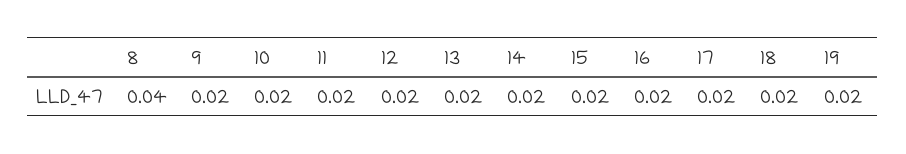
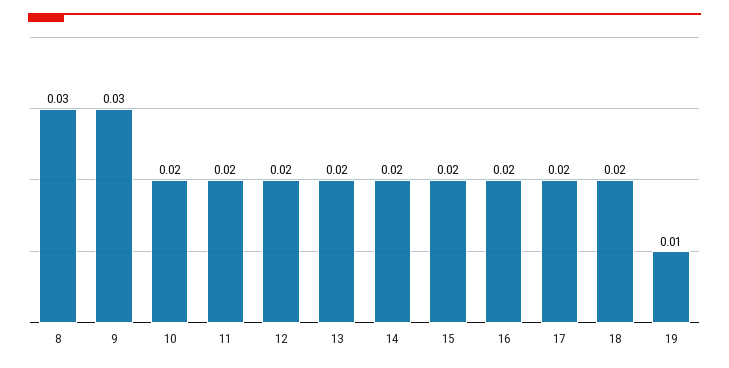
8: 0.04 -> 0.03
9: 0.02 -> 0.03
19: 0.02 -> 0.01

